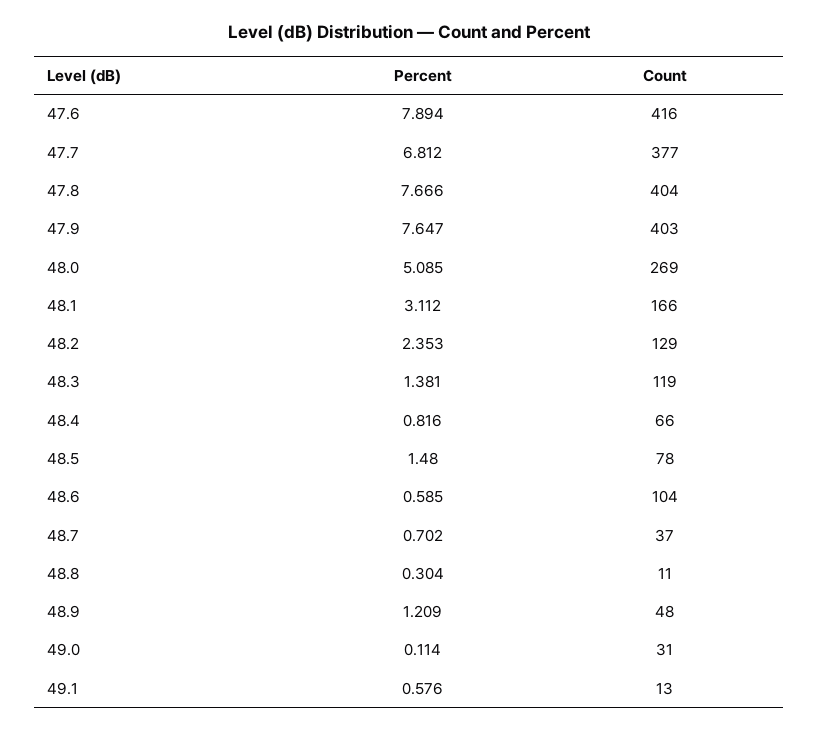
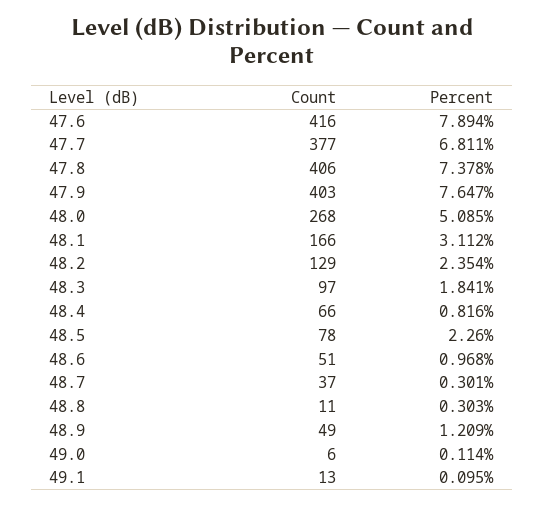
Percent, 47.7: 6.812 -> 6.811
Percent, 47.8: 7.666 -> 7.378
Count, 47.8: 404 -> 406
Count, 48.0: 269 -> 268
Percent, 48.2: 2.353 -> 2.354
Percent, 48.3: 1.381 -> 1.841
Count, 48.3: 119 -> 97
Percent, 48.5: 1.48 -> 2.26
Percent, 48.6: 0.585 -> 0.968
Count, 48.6: 104 -> 51
Percent, 48.7: 0.702 -> 0.301
Percent, 48.8: 0.304 -> 0.303
Count, 48.9: 48 -> 49
Count, 49.0: 31 -> 6
Percent, 49.1: 0.576 -> 0.095

